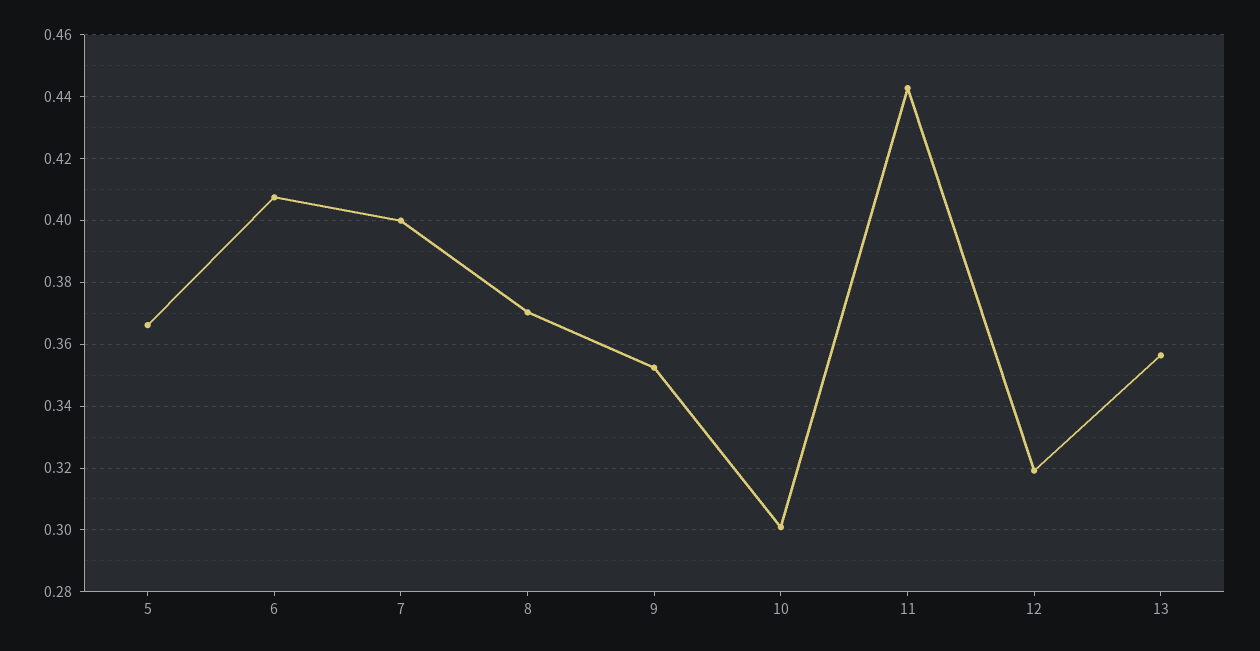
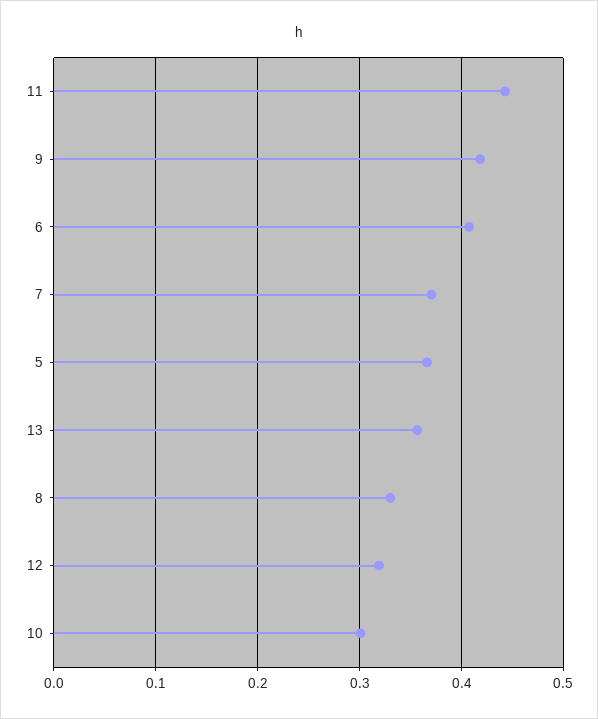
7: 0.4 -> 0.37
8: 0.37 -> 0.33
9: 0.352 -> 0.42

